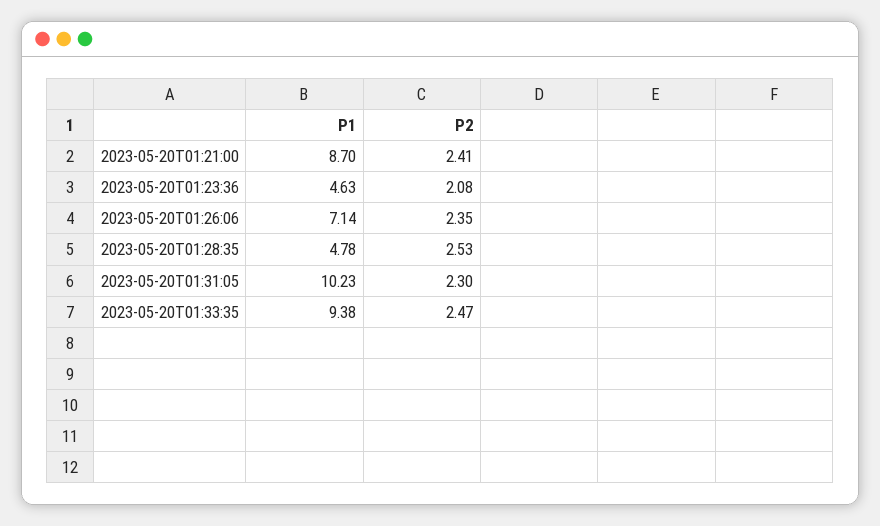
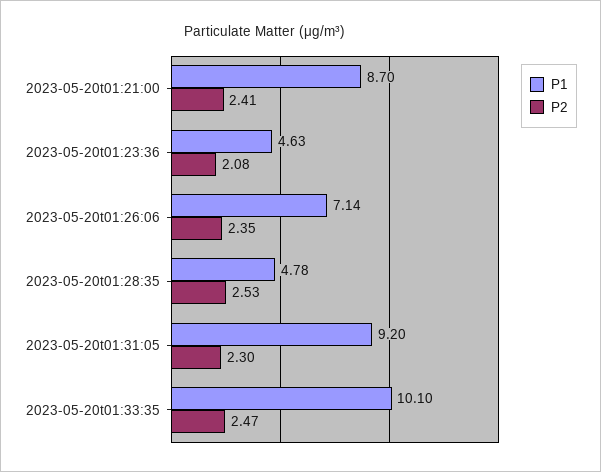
P1, 2023-05-20T01:31:05: 10.23 -> 9.2
P1, 2023-05-20T01:33:35: 9.38 -> 10.1

